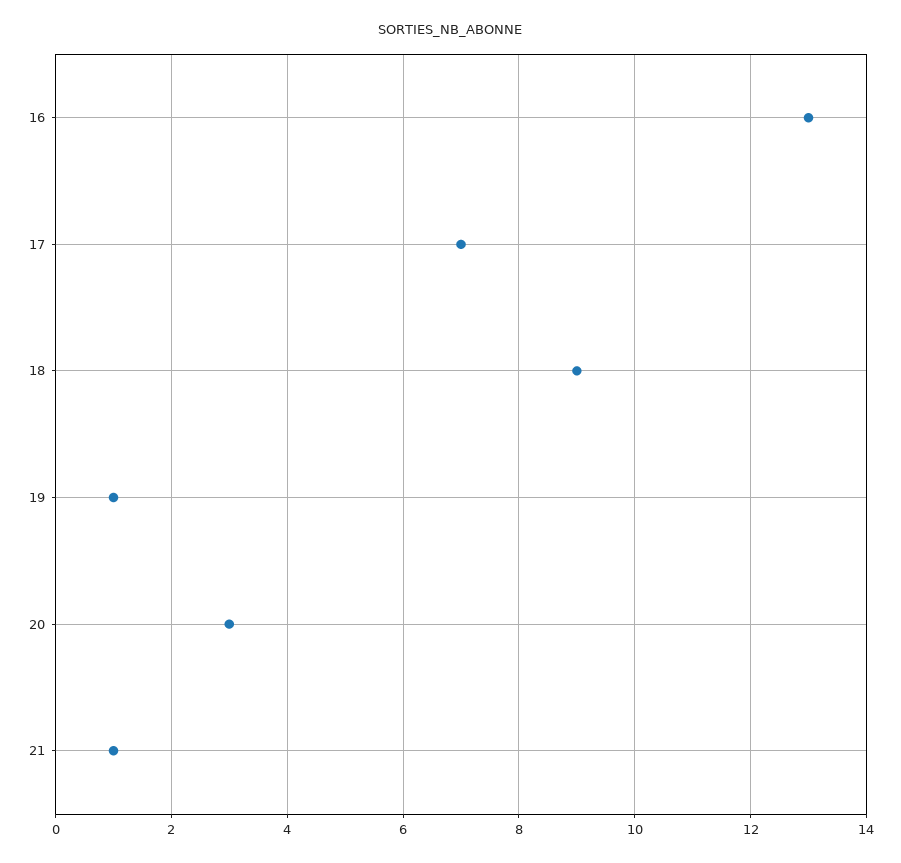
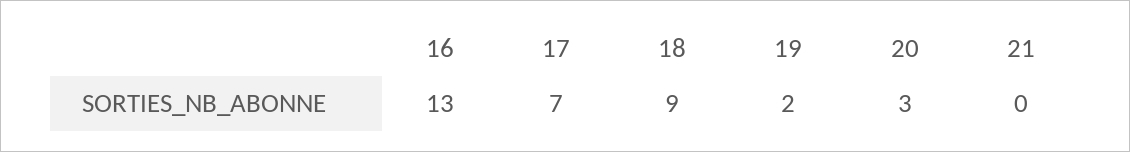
19: 1 -> 2
21: 1 -> 0

